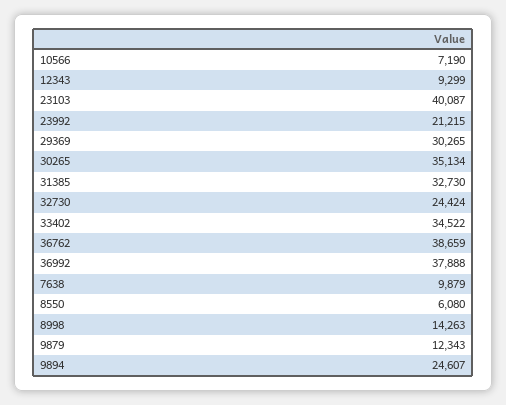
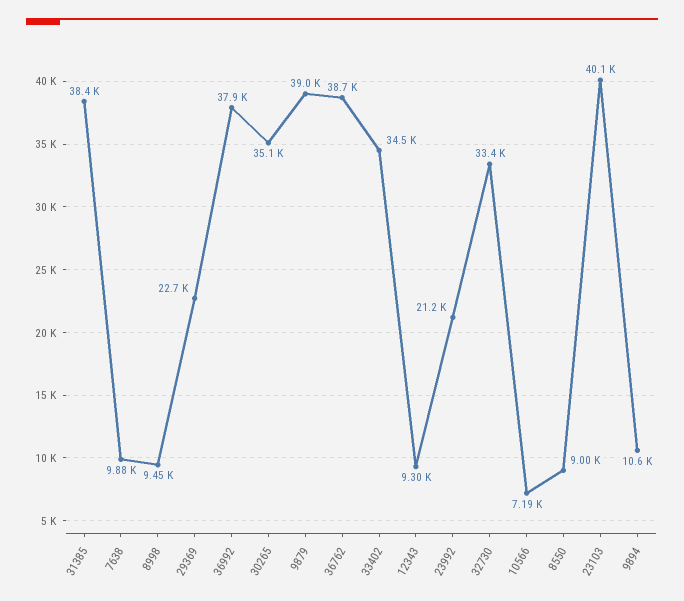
29369: 30265 -> 22700
31385: 32730 -> 38400
32730: 24424 -> 33400
8550: 6080 -> 9000
8998: 14263 -> 9450
9879: 12343 -> 39000
9894: 24607 -> 10600

